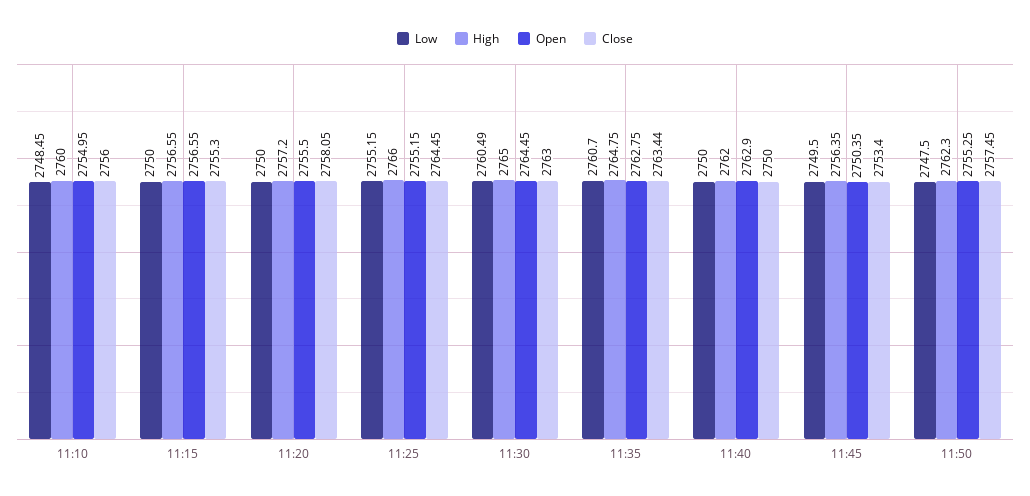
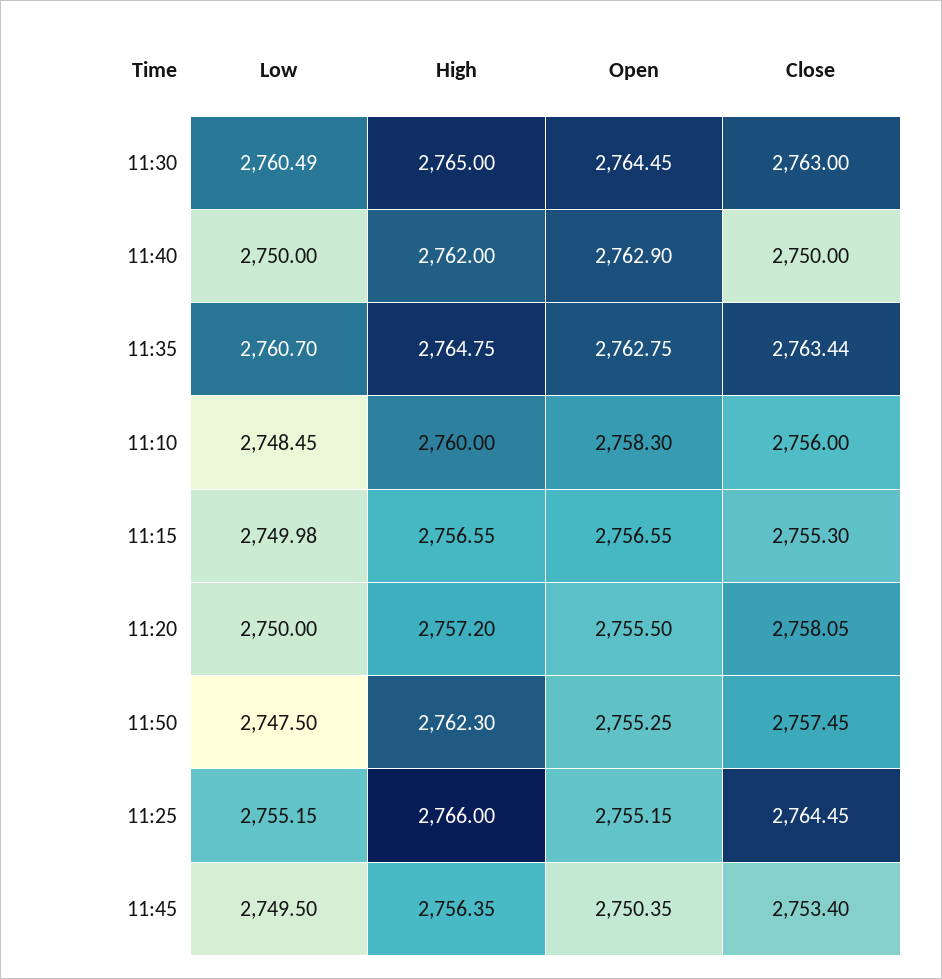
Open, 11:10: 2754.95 -> 2758.3
Low, 11:15: 2750 -> 2749.98

